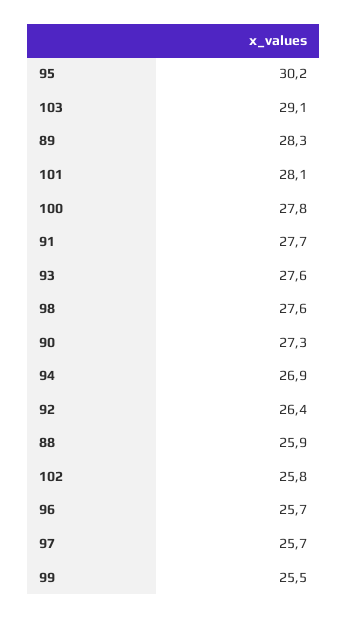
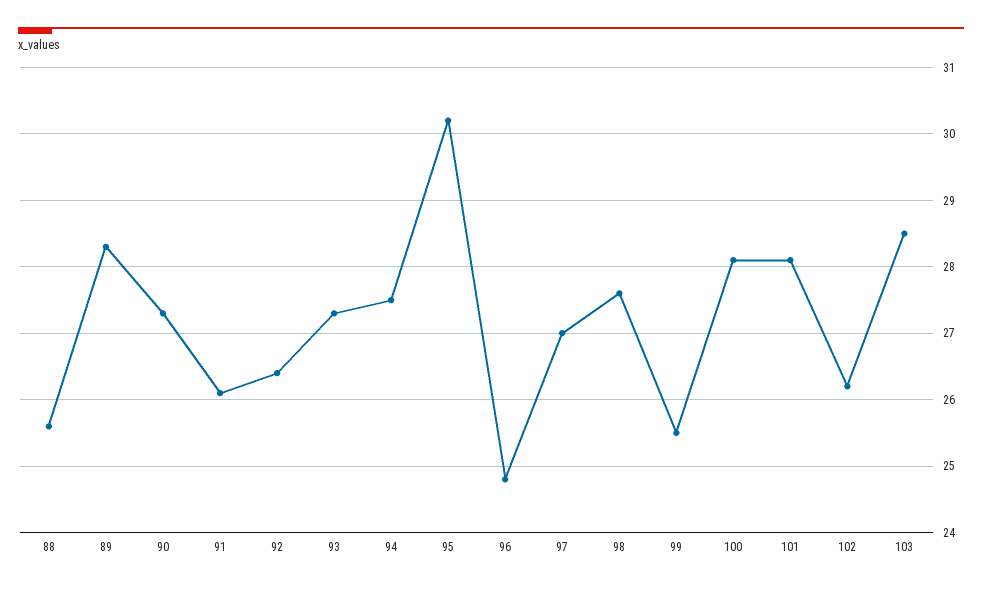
103: 29.1 -> 28.5
100: 27.8 -> 28.1
91: 27.7 -> 26.1
93: 27.6 -> 27.3
94: 26.9 -> 27.5
88: 25.9 -> 25.6
102: 25.8 -> 26.2
96: 25.7 -> 24.8
97: 25.7 -> 27

